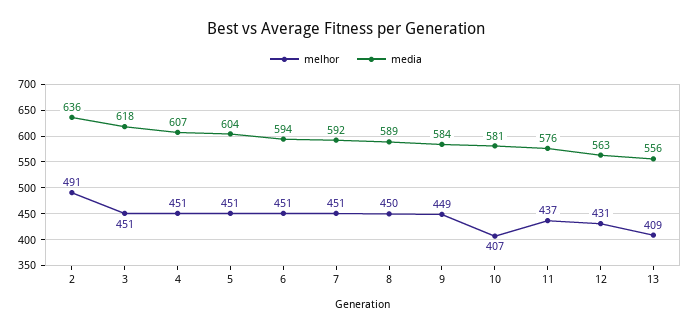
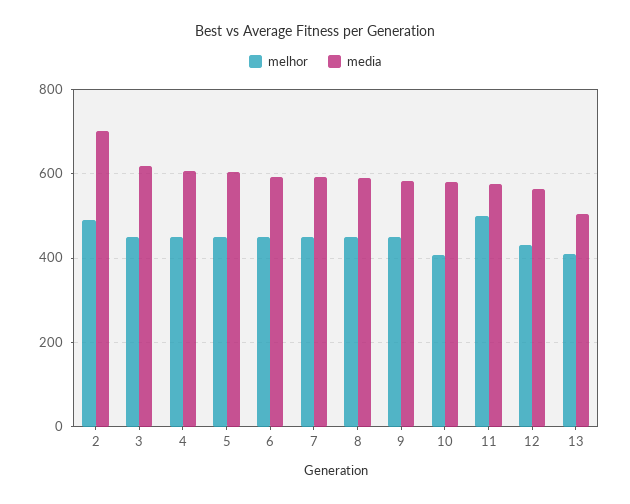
media, 2: 636 -> 700
melhor, 11: 437 -> 500
media, 13: 556 -> 500

